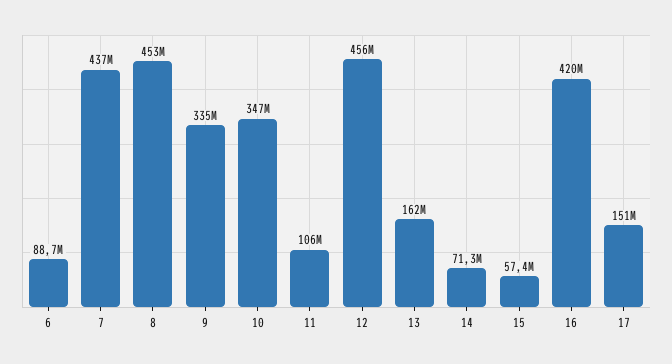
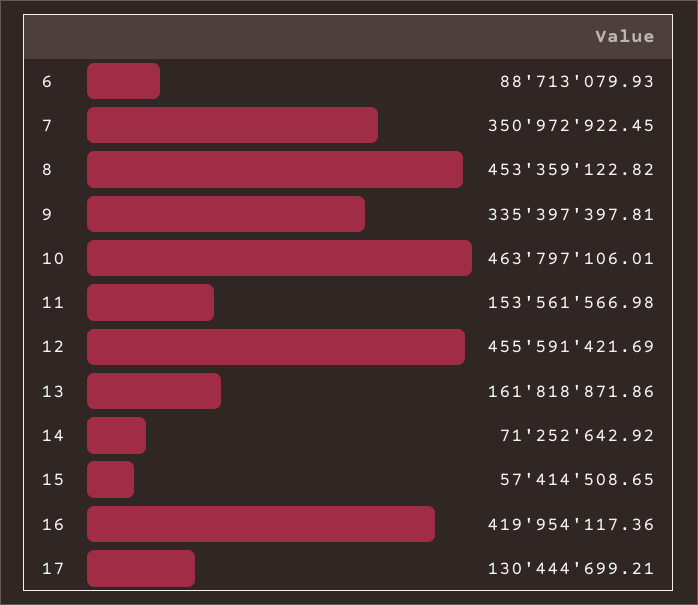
7: 437000000 -> 350972922.45
10: 347000000 -> 463797106.01
11: 106000000 -> 153561566.98
17: 151000000 -> 130444699.21

